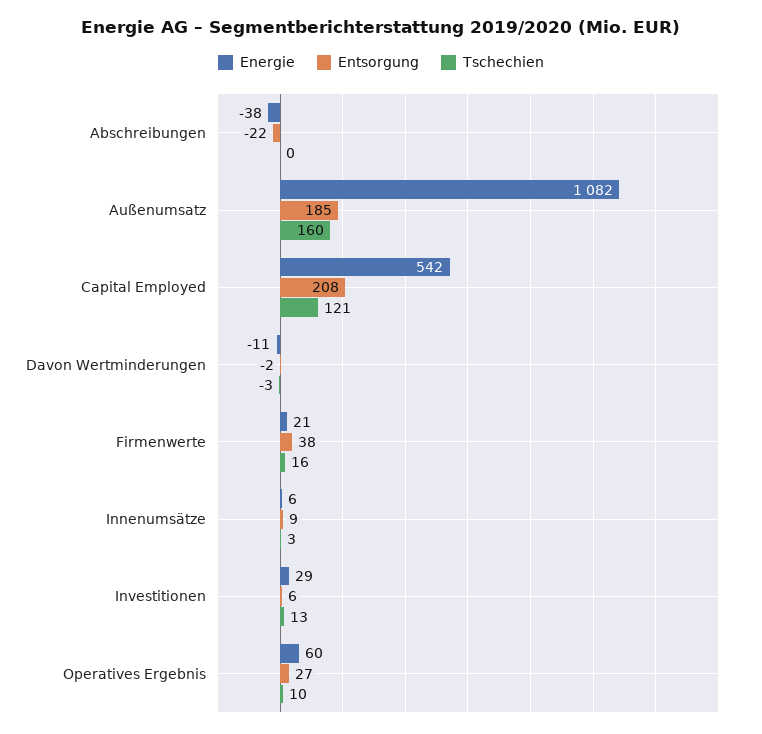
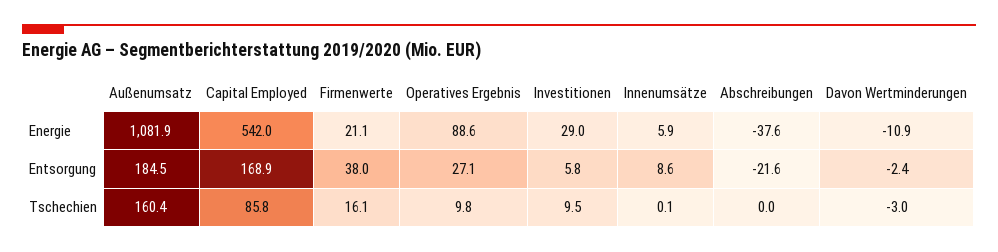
Entsorgung, Capital Employed: 208 -> 168.9
Tschechien, Capital Employed: 121 -> 85.8
Tschechien, Innenumsätze: 3 -> 0.1
Tschechien, Investitionen: 13 -> 9.5
Energie, Operatives Ergebnis: 60 -> 88.6

